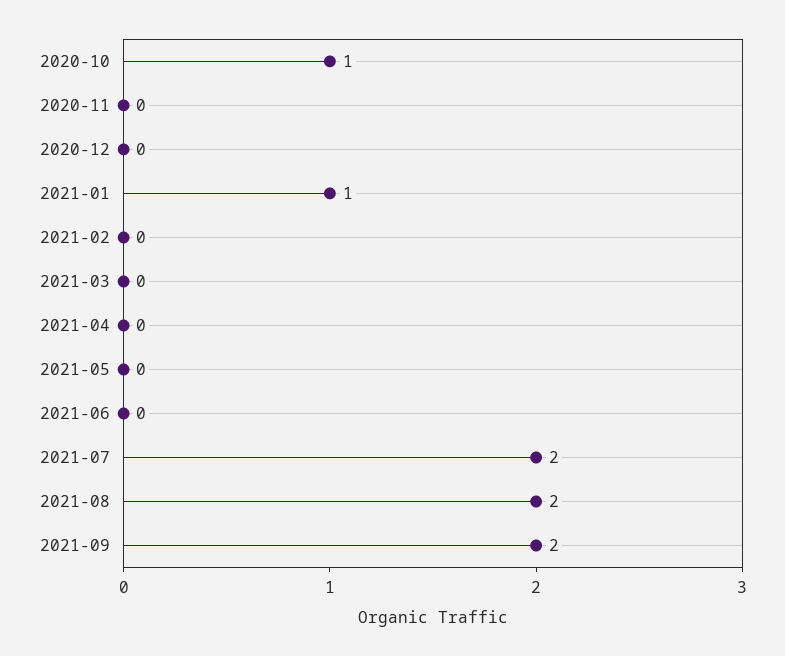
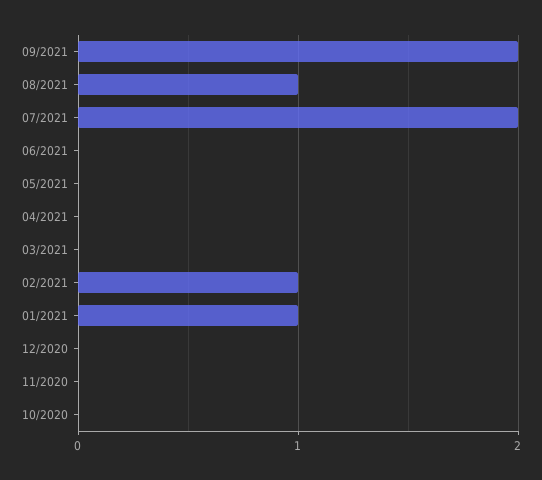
2020-10: 1 -> 0
2021-02: 0 -> 1
2021-08: 2 -> 1

